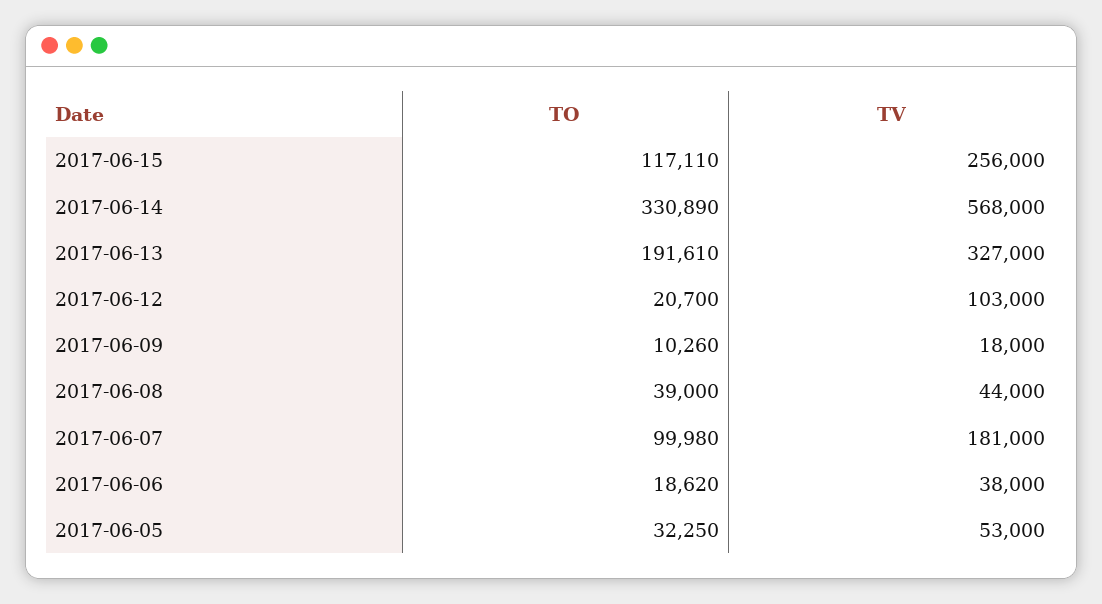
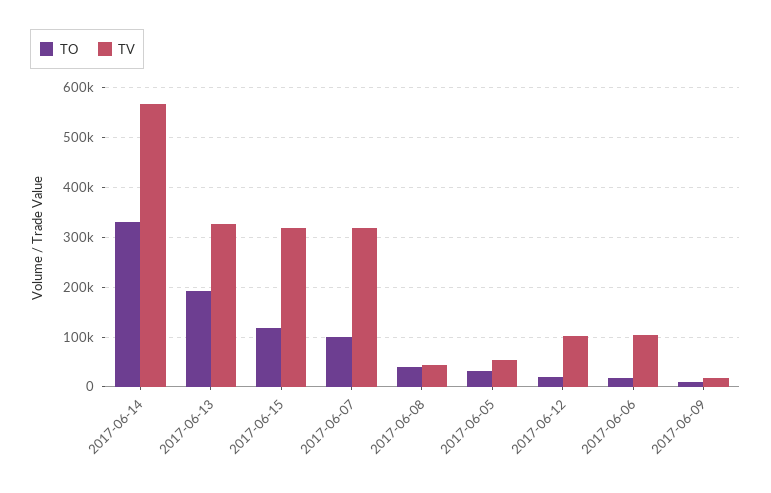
TV, 2017-06-15: 256000 -> 320000
TV, 2017-06-07: 181000 -> 320000
TV, 2017-06-06: 38000 -> 100000

